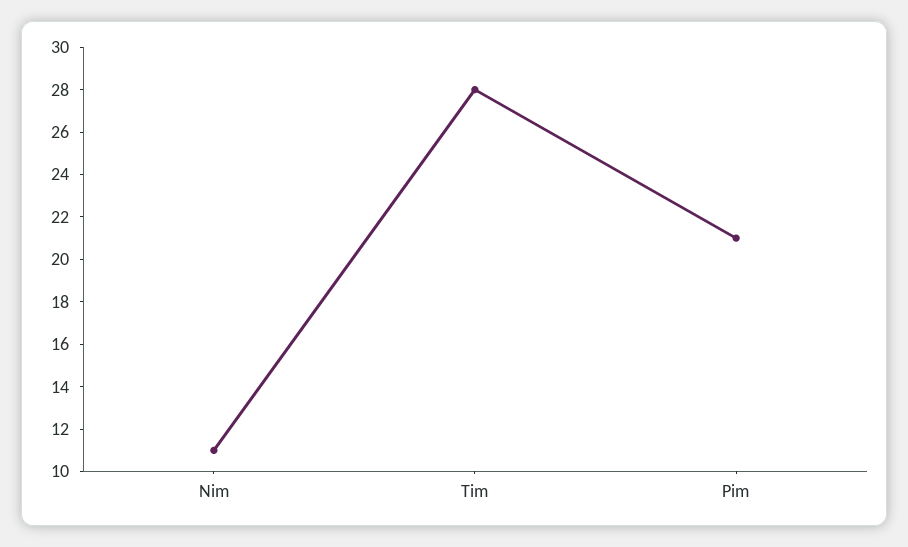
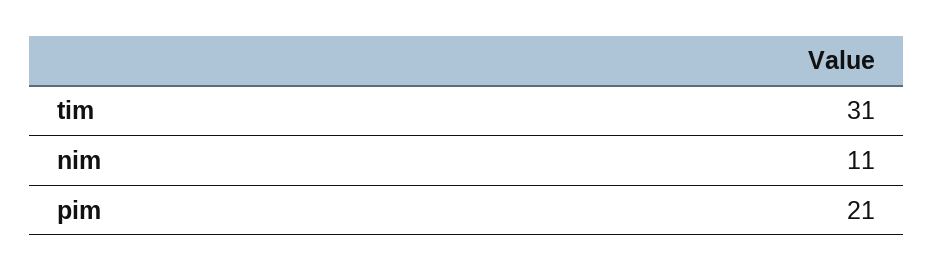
Tim: 28 -> 31

